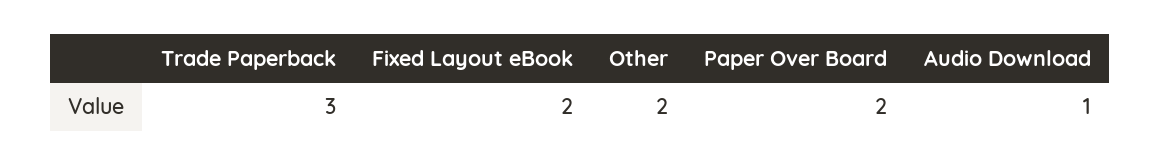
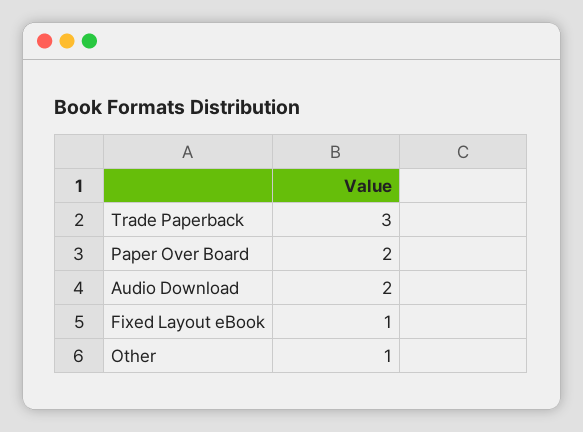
Fixed Layout eBook: 2 -> 1
Other: 2 -> 1
Audio Download: 1 -> 2

